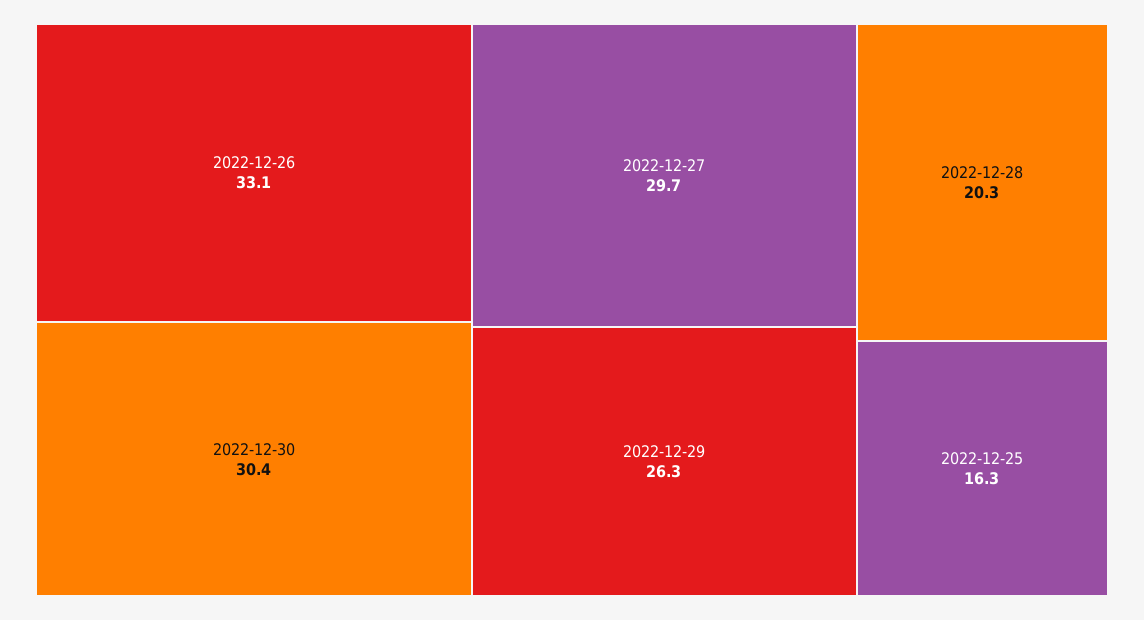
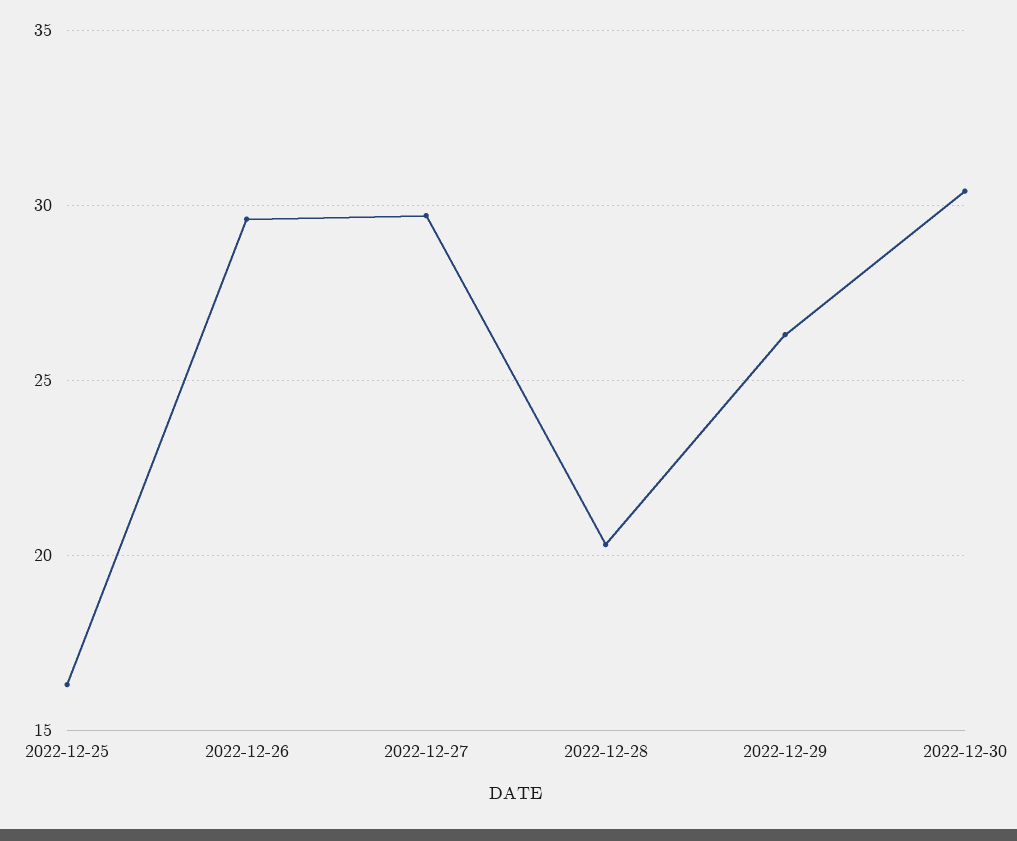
2022-12-26: 33.1 -> 29.5

